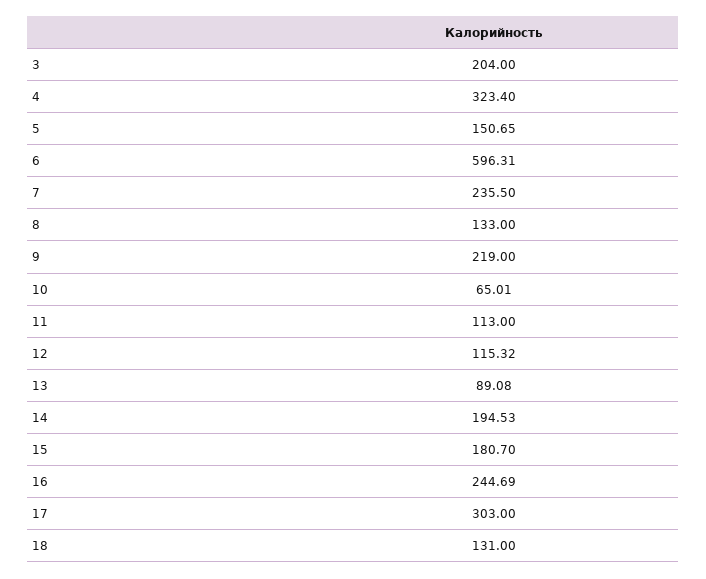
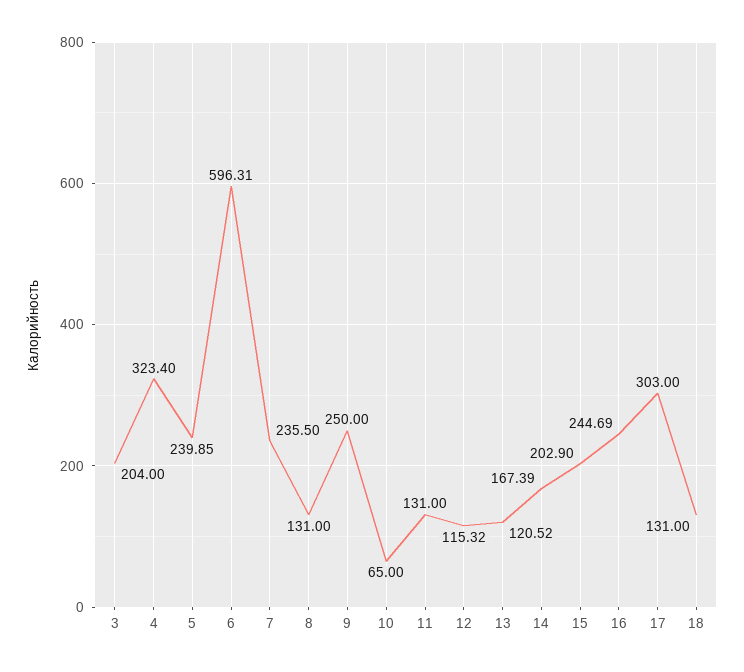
5: 150.65 -> 239.85
8: 133 -> 131
9: 219 -> 250
10: 65.01 -> 65
11: 113 -> 131
13: 89.08 -> 120.52
14: 194.53 -> 167.39
15: 180.7 -> 202.9

